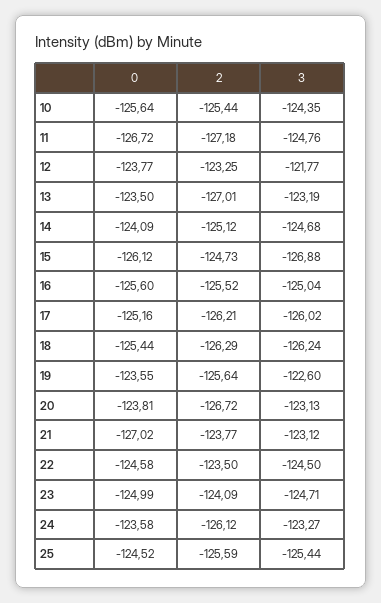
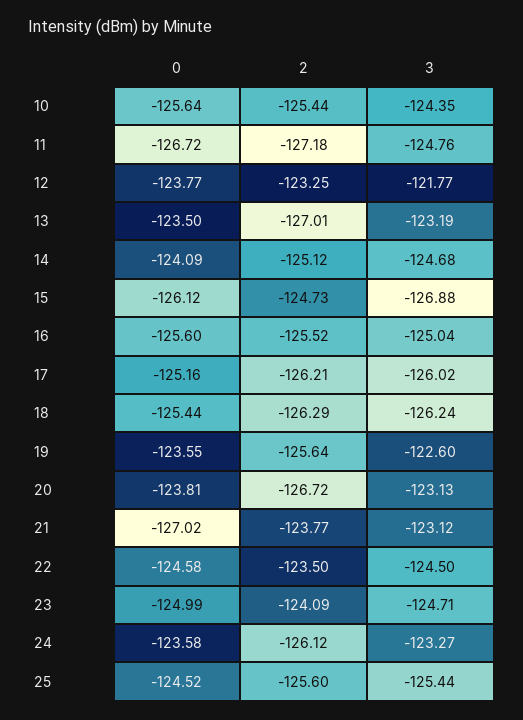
2, 25: -125.59 -> -125.6

